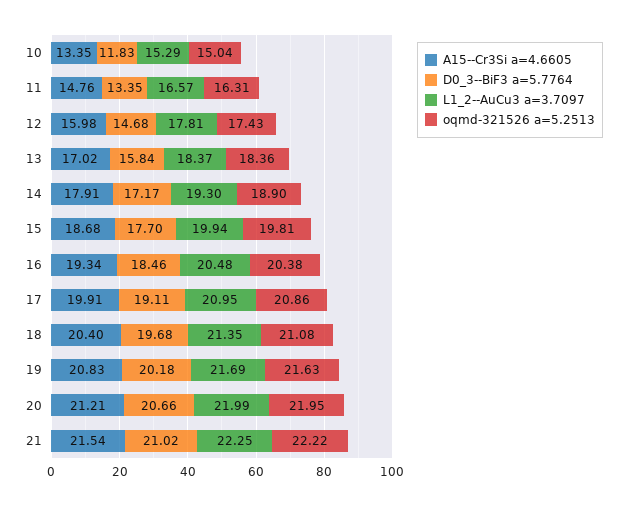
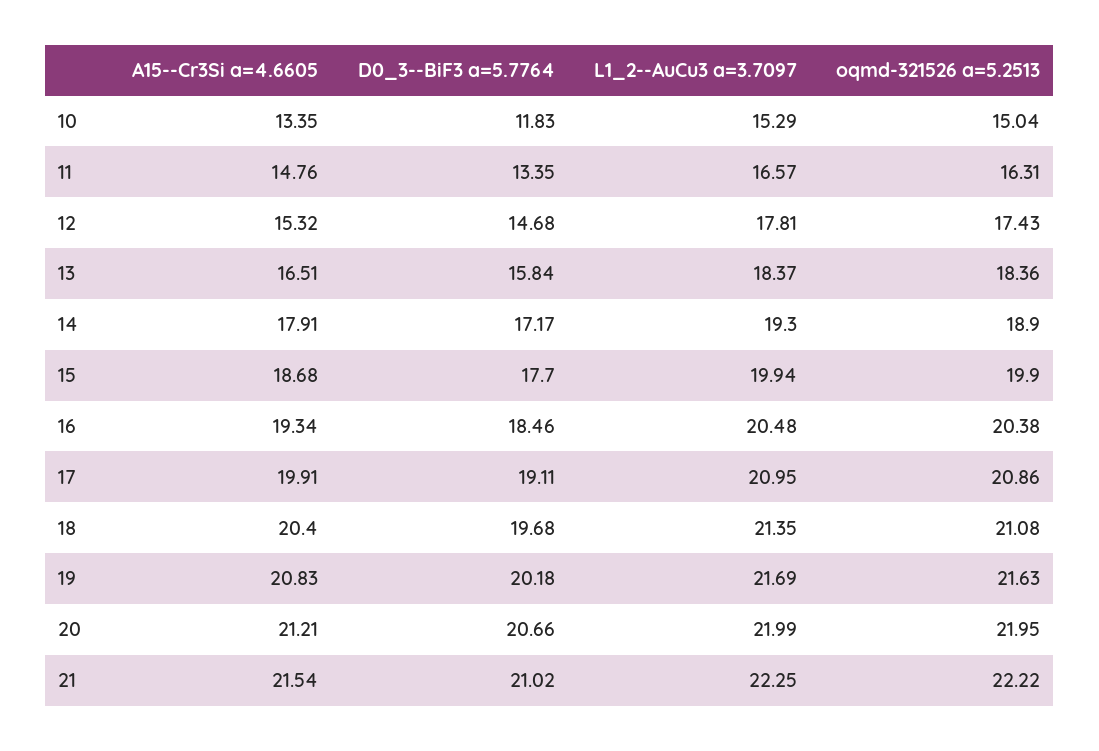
A15--Cr3Si a=4.6605, 12: 15.98 -> 15.32
A15--Cr3Si a=4.6605, 13: 17.02 -> 16.51
oqmd-321526 a=5.2513, 15: 19.81 -> 19.9

